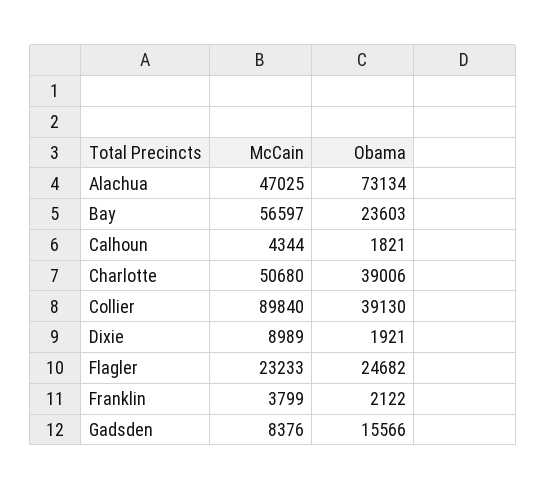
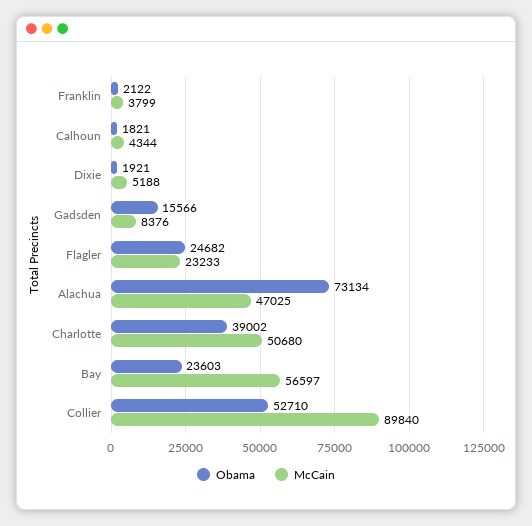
Obama, Charlotte: 39006 -> 39002
Obama, Collier: 39130 -> 52710
McCain, Dixie: 8989 -> 5188

